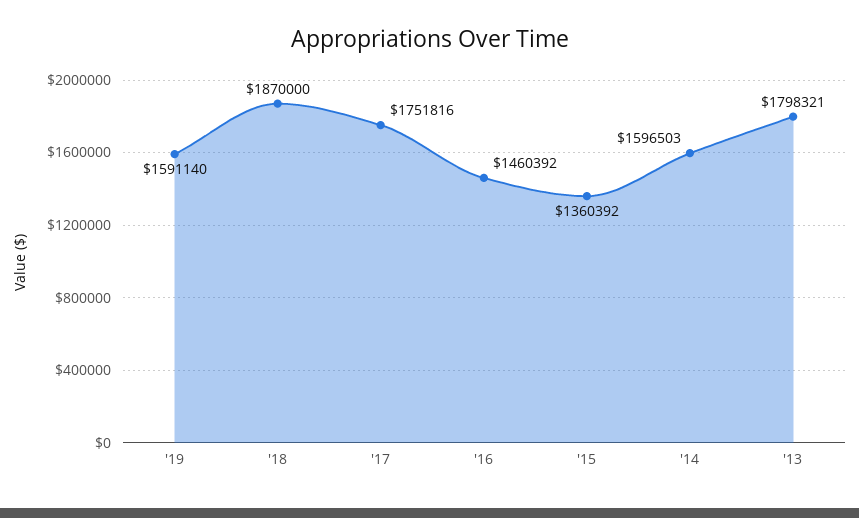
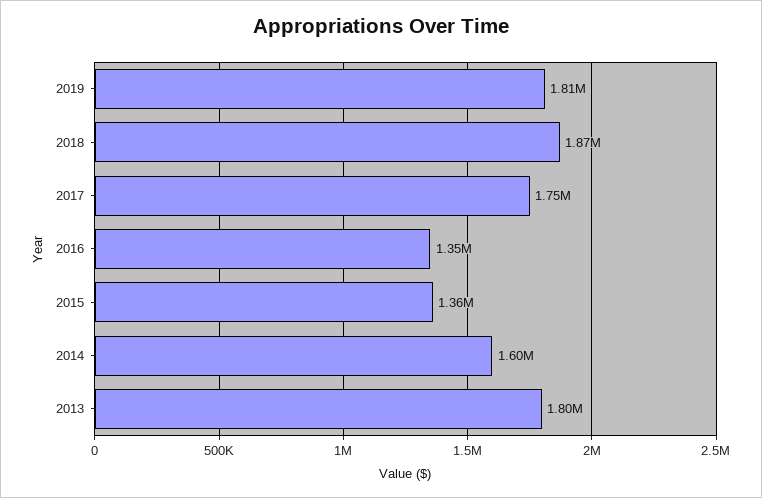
'19: 1591140 -> 1810000
'16: 1460392 -> 1350000

